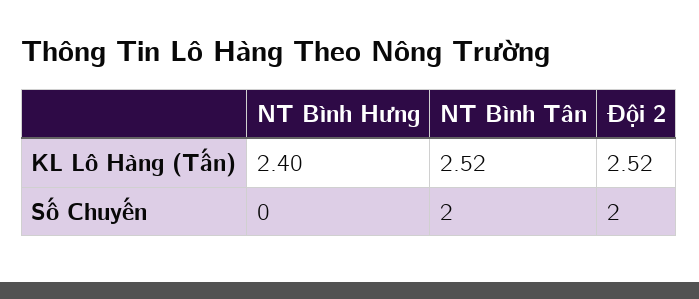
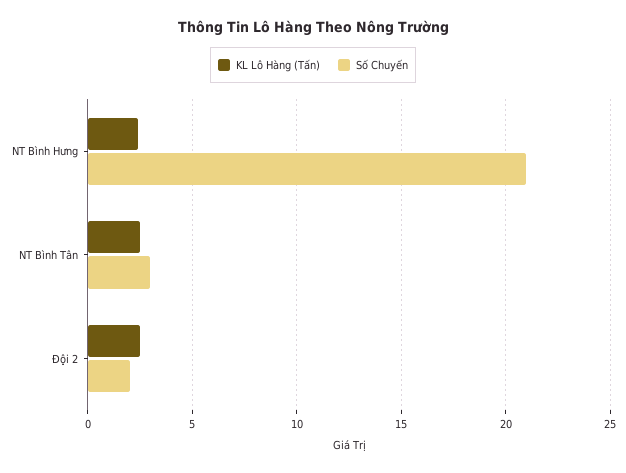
Số Chuyến, NT Bình Hưng: 0 -> 21
Số Chuyến, NT Bình Tân: 2 -> 3

